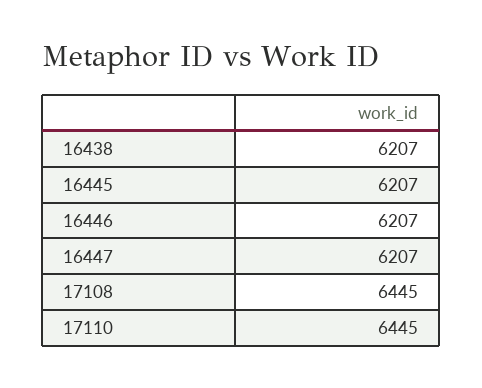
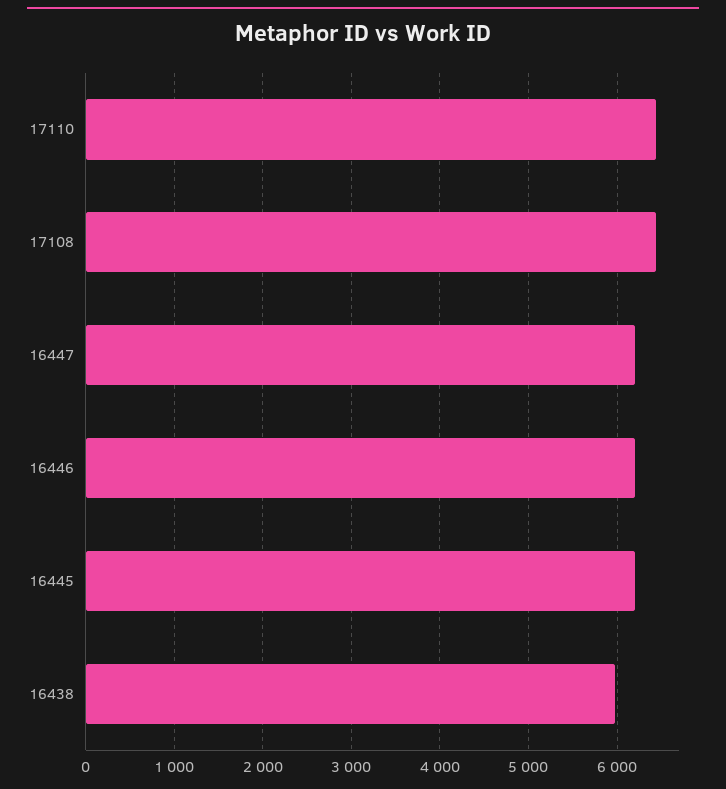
16438: 6207 -> 6000

